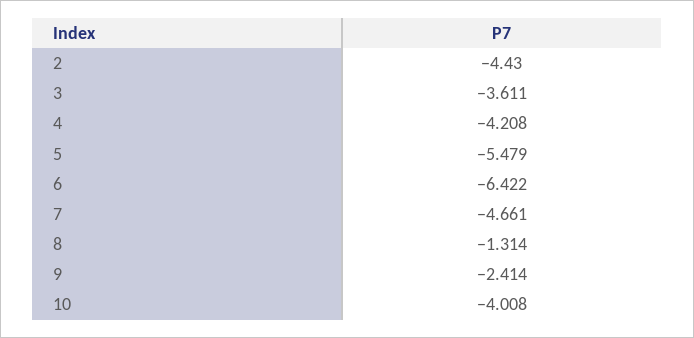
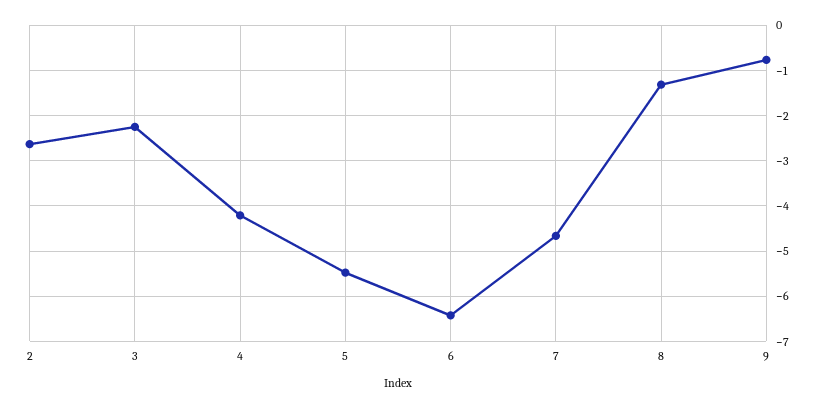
2: -4.43 -> -2.6
3: -3.611 -> -2.2
9: -2.414 -> -0.8
10: -4.008 -> none

